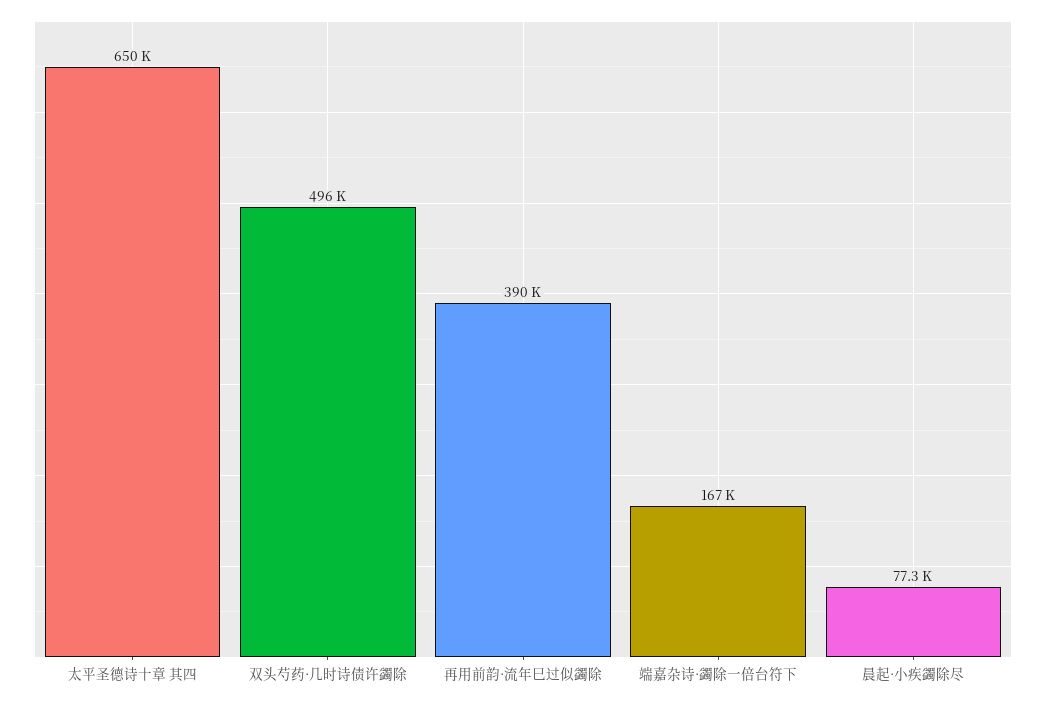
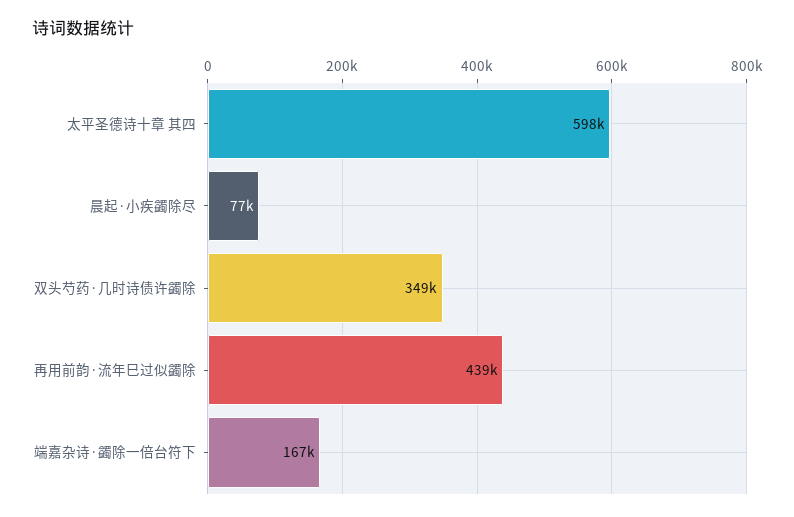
太平圣德诗十章 其四: 650000 -> 598000
双头芍药·几时诗债许蠲除: 496000 -> 349000
再用前韵·流年巳过似蠲除: 390000 -> 439000

